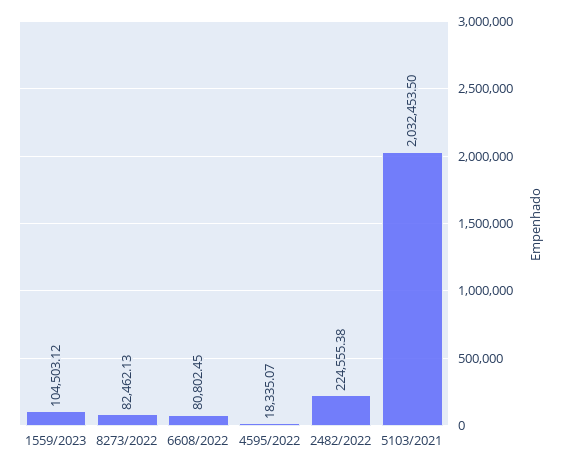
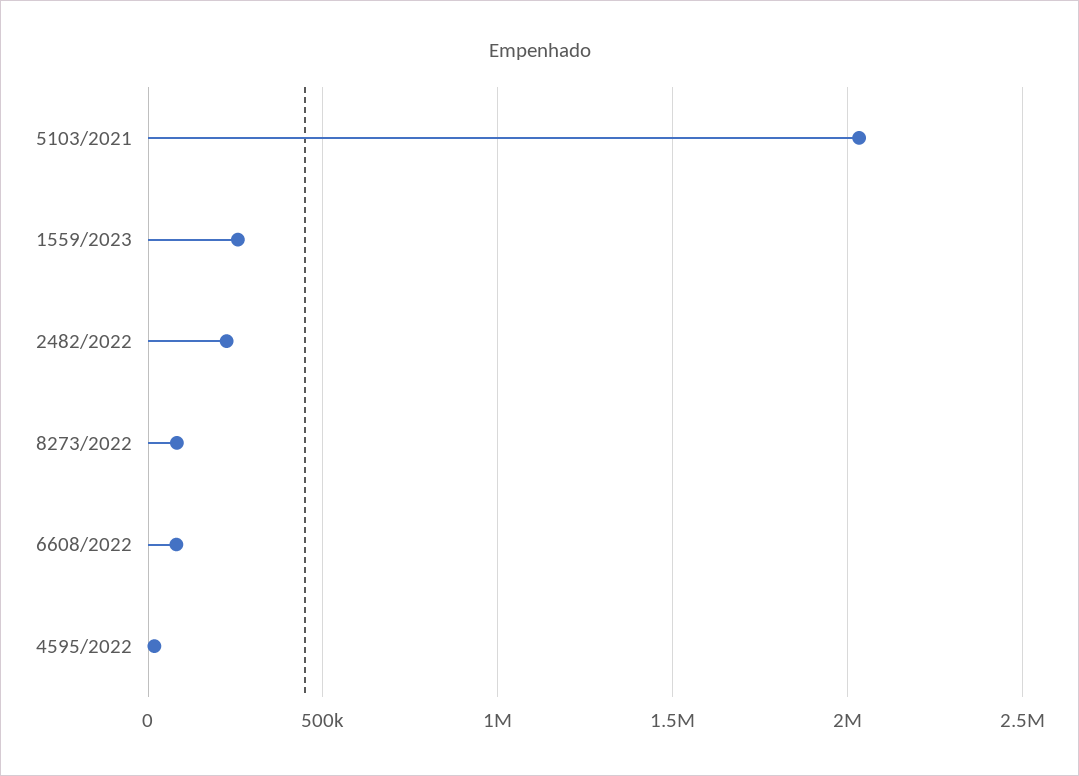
1559/2023: 104503.12 -> 250000

